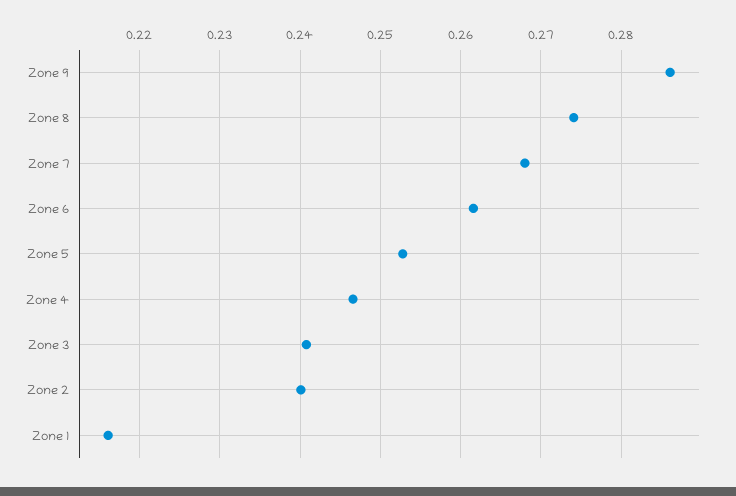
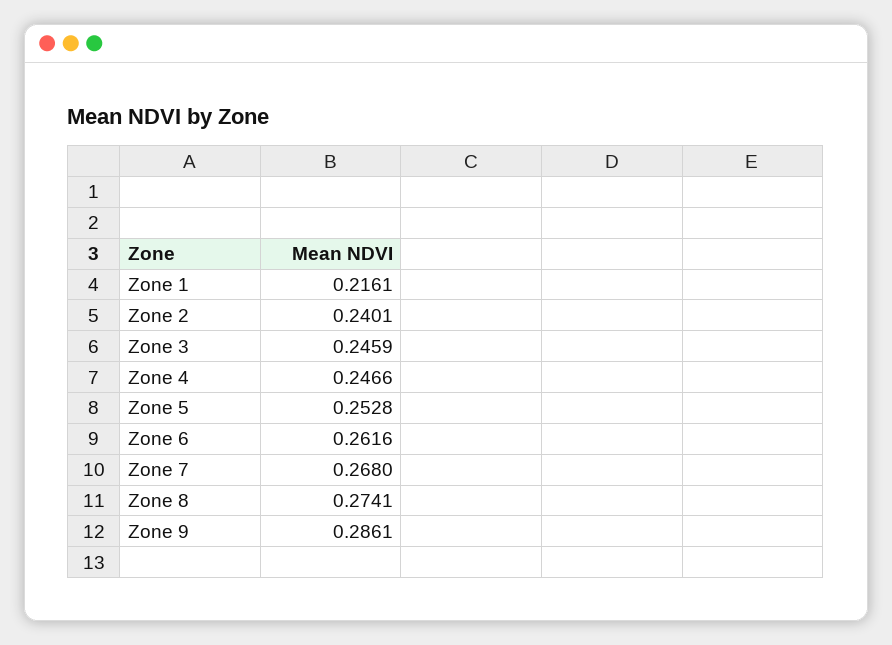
Zone 3: 0.241 -> 0.2459

